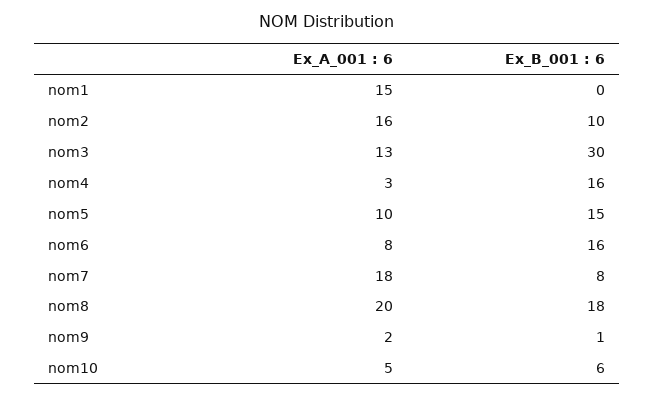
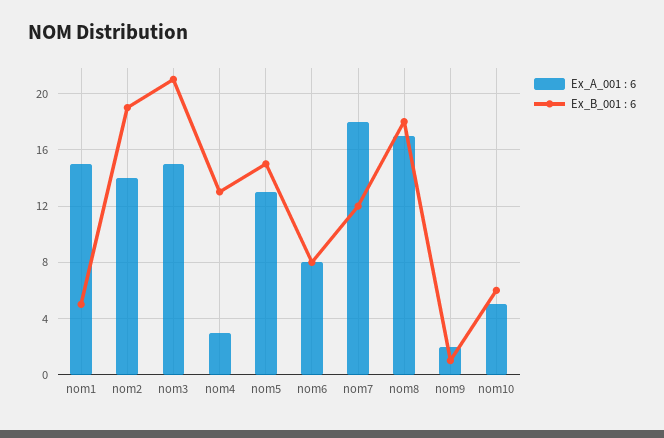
Ex_B_001 : 6, nom1: 0 -> 5
Ex_A_001 : 6, nom2: 16 -> 14
Ex_B_001 : 6, nom2: 10 -> 19
Ex_A_001 : 6, nom3: 13 -> 15
Ex_B_001 : 6, nom3: 30 -> 21
Ex_B_001 : 6, nom4: 16 -> 13
Ex_A_001 : 6, nom5: 10 -> 13
Ex_B_001 : 6, nom6: 16 -> 8
Ex_B_001 : 6, nom7: 8 -> 12
Ex_A_001 : 6, nom8: 20 -> 17

